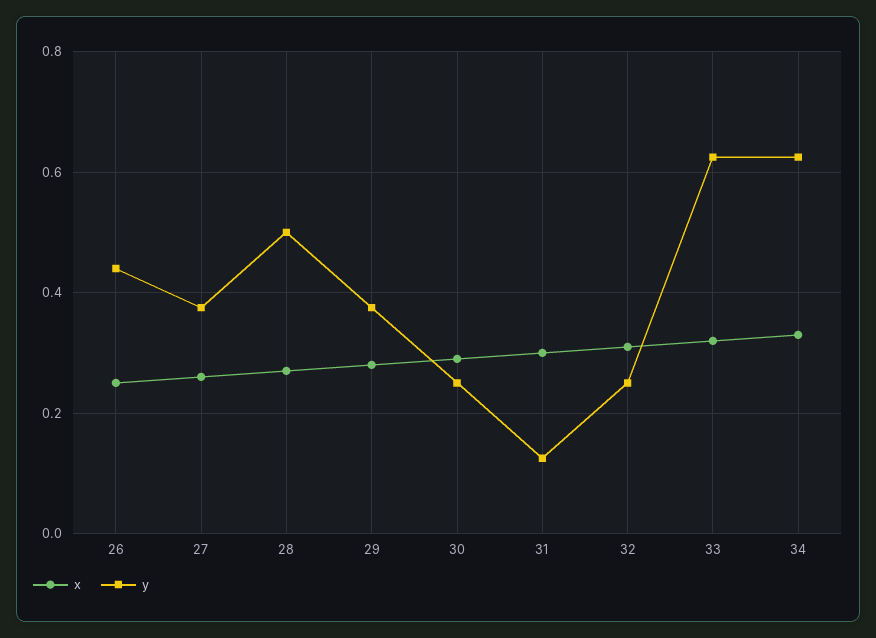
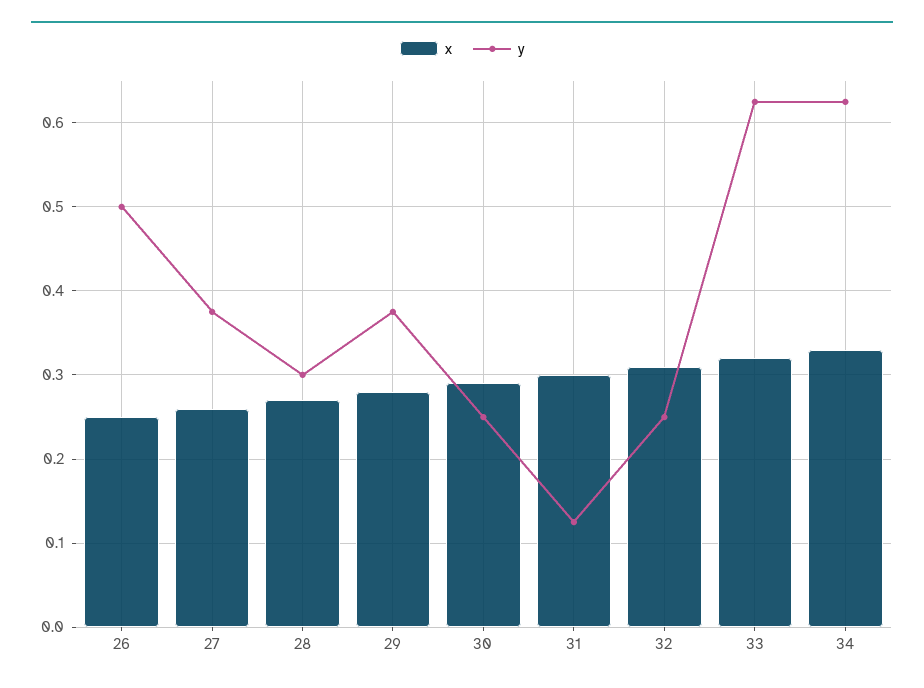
y, 26: 0.44 -> 0.5
y, 28: 0.5 -> 0.3

